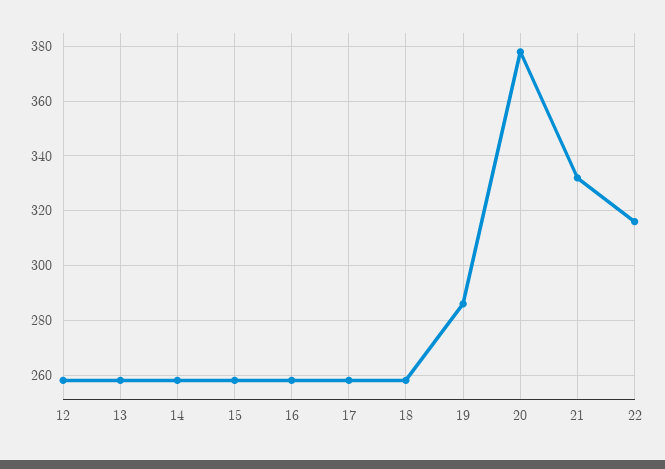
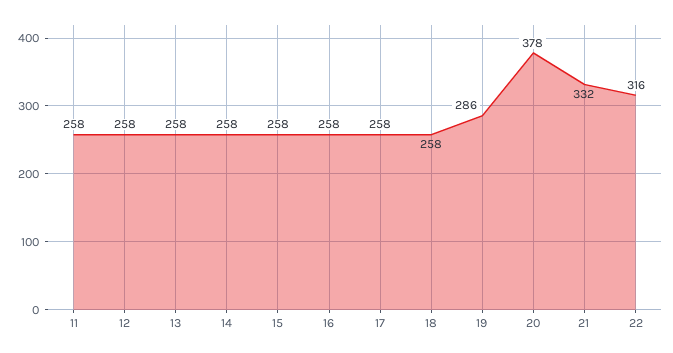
11: none -> 258

